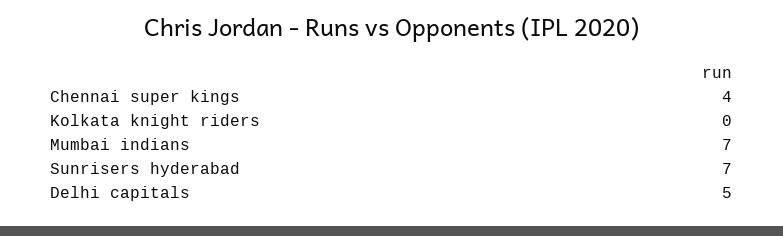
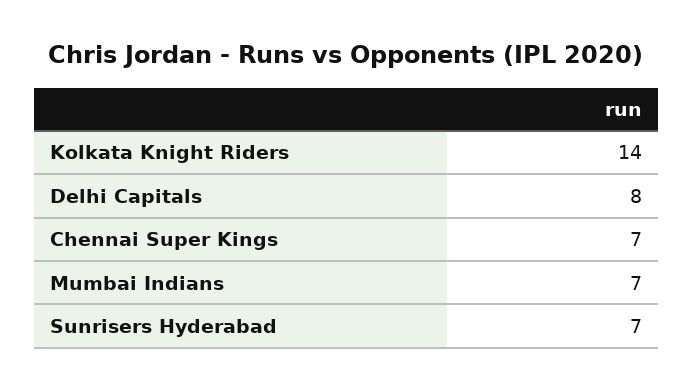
Chennai super kings: 4 -> 7
Kolkata knight riders: 0 -> 14
Delhi capitals: 5 -> 8

